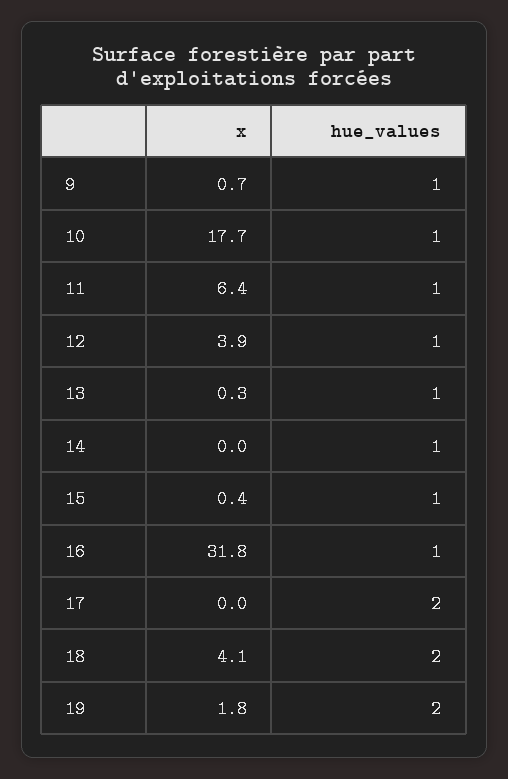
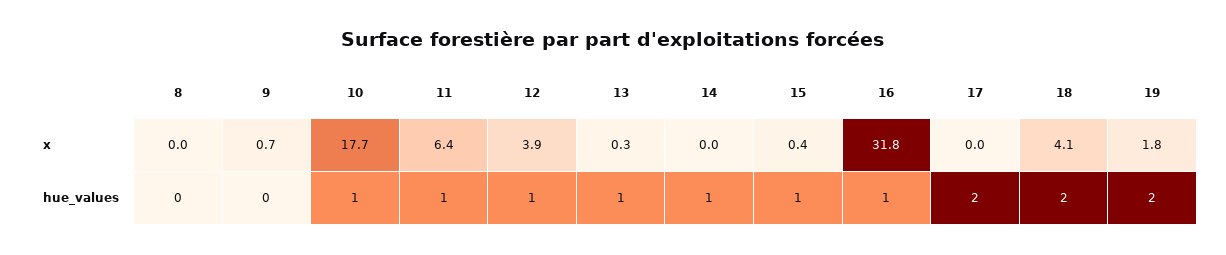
hue_values, 9: 1 -> 0
x, 8: none -> 0
hue_values, 8: none -> 0

